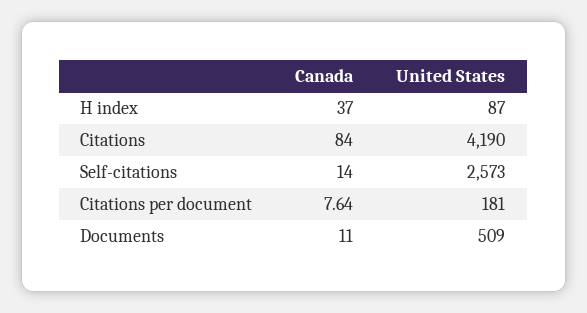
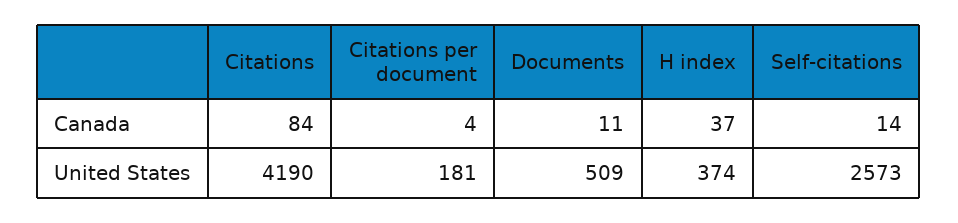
United States, H index: 87 -> 374
Canada, Citations per document: 7.64 -> 4

